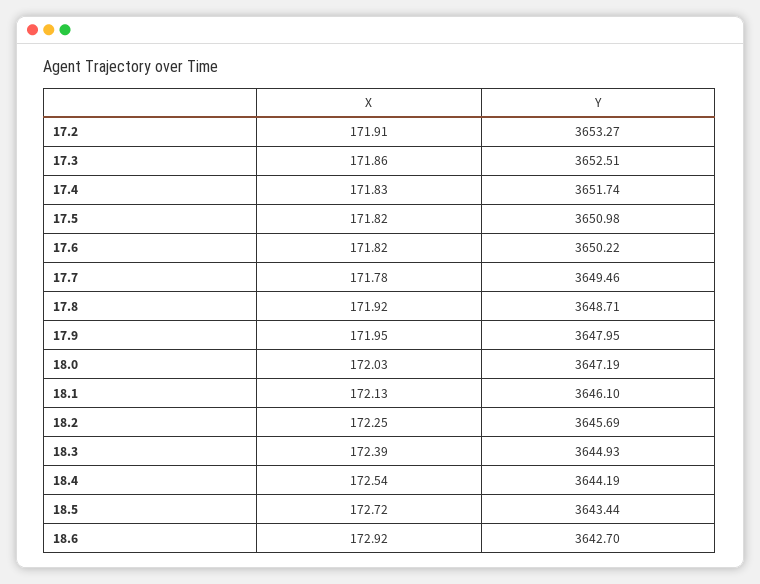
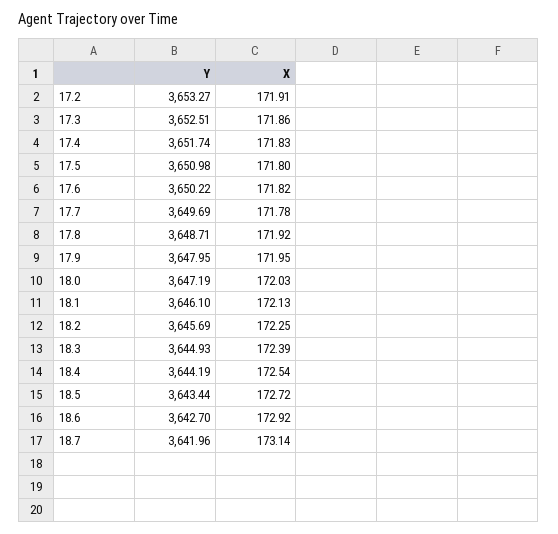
X, 17.5: 171.82 -> 171.8
Y, 17.7: 3649.46 -> 3649.69
Y, 18.7: none -> 3641.96
X, 18.7: none -> 173.14

